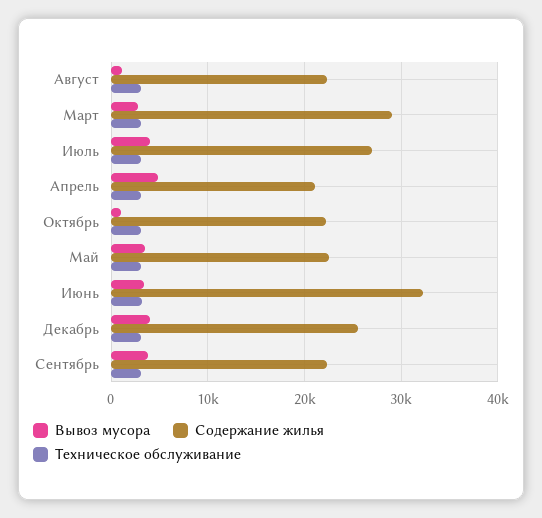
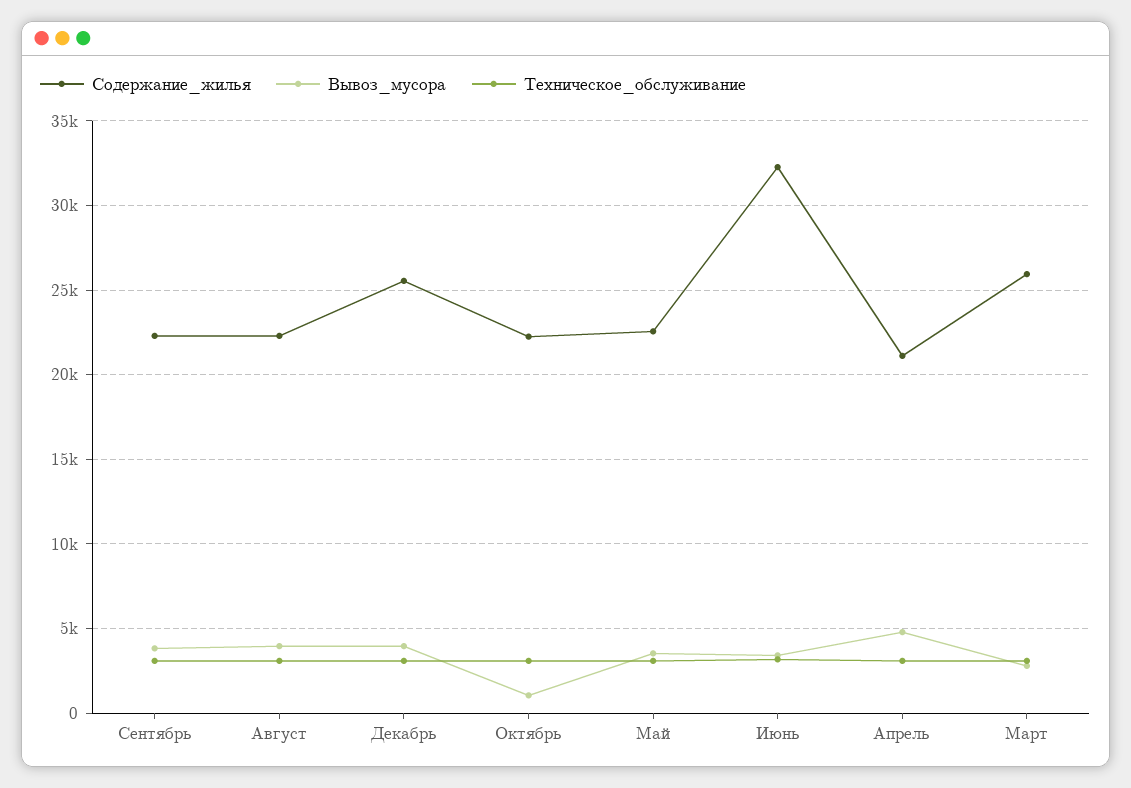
Вывоз мусора, Август: 1000 -> 4000
Содержание жилья, Март: 29000 -> 26000
Вывоз мусора, Июль: 4000 -> none
Содержание жилья, Июль: 27000 -> none
Техническое обслуживание, Июль: 3000 -> none

